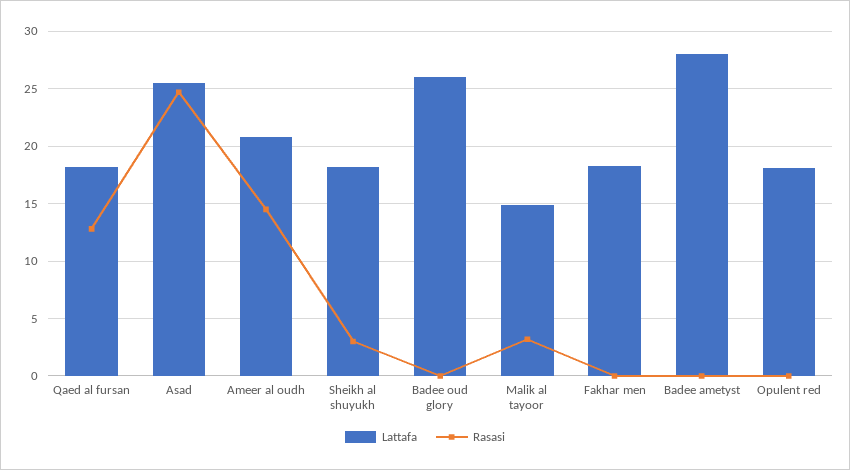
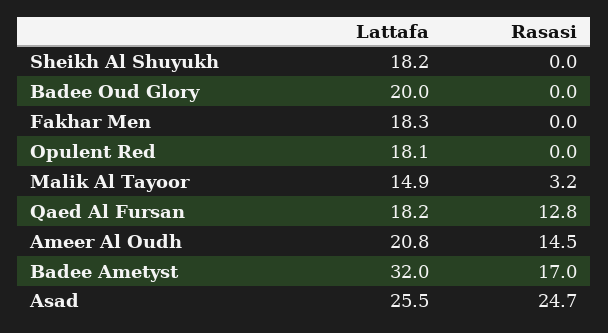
Rasasi, Sheikh al shuyukh: 3 -> 0
Lattafa, Badee oud glory: 26 -> 20
Lattafa, Badee ametyst: 28 -> 32
Rasasi, Badee ametyst: 0 -> 17

